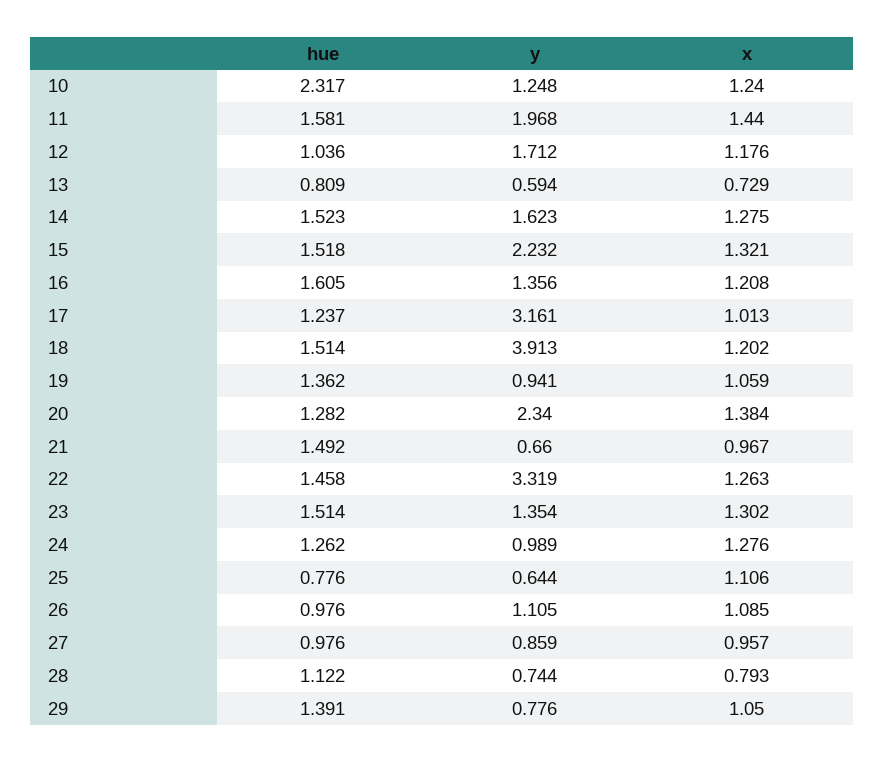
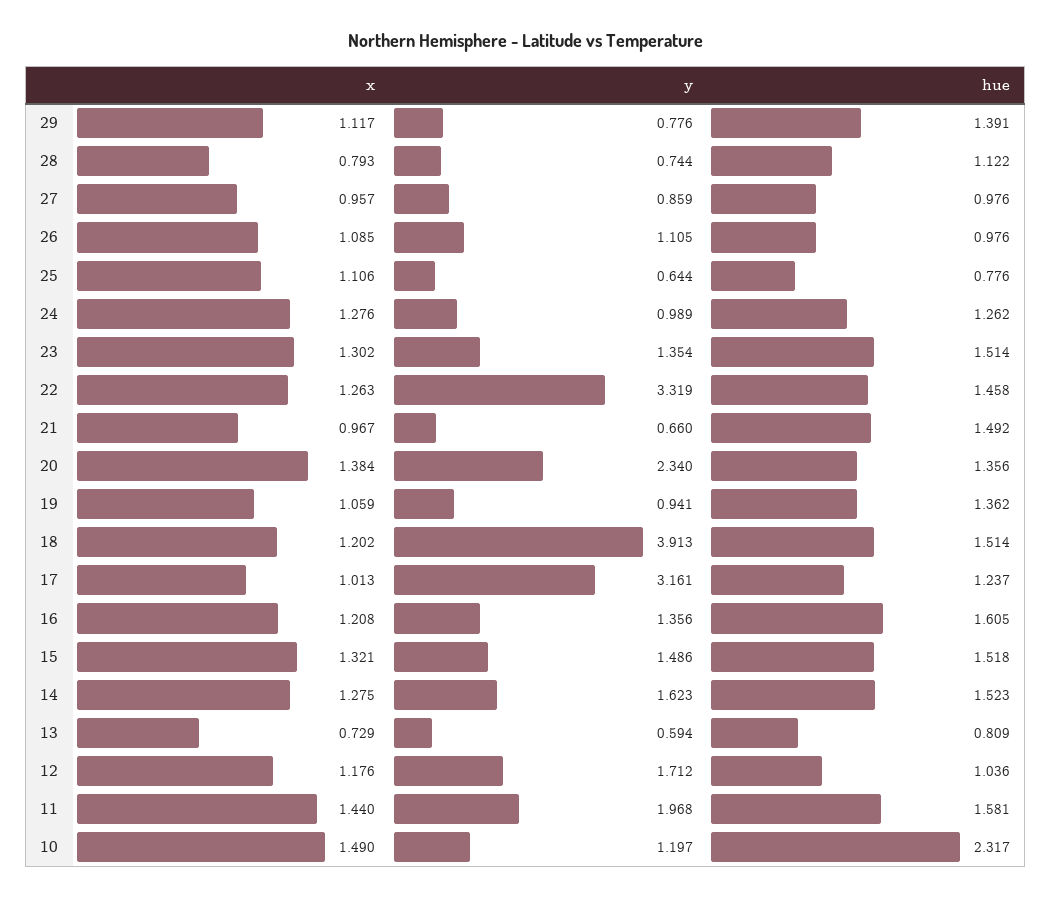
y, 10: 1.248 -> 1.197
x, 10: 1.24 -> 1.49
y, 15: 2.232 -> 1.486
hue, 20: 1.282 -> 1.356
x, 29: 1.05 -> 1.117

